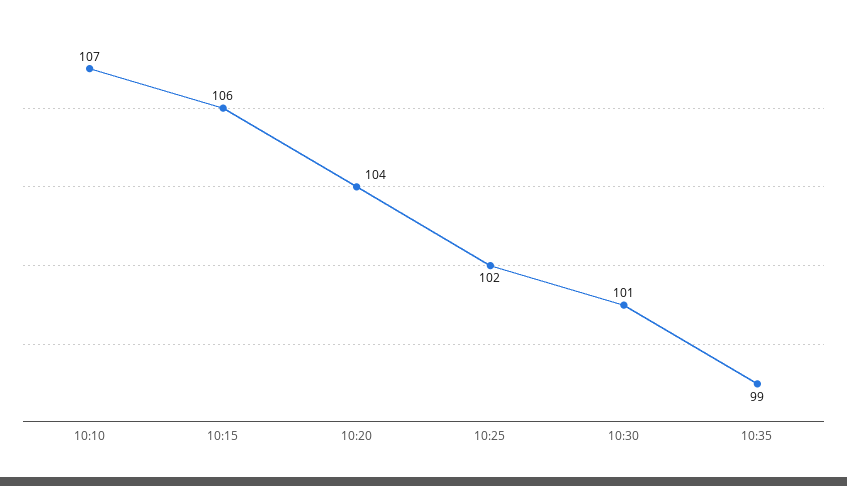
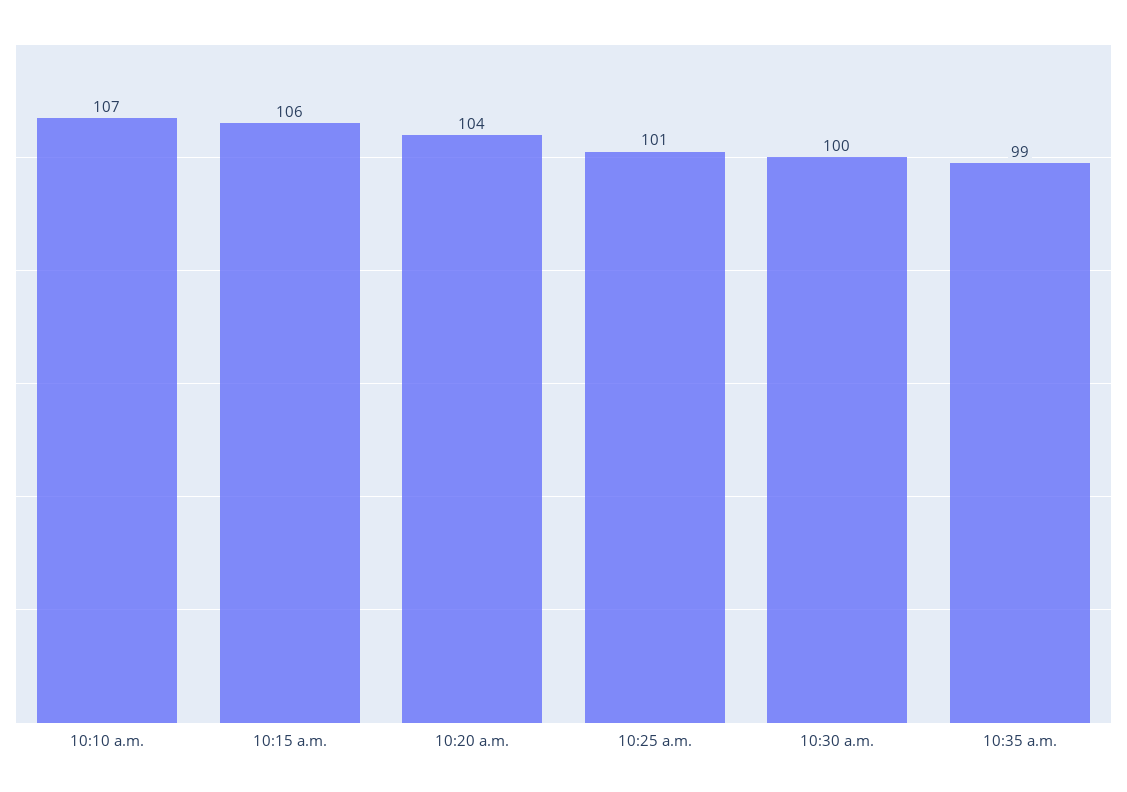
10:25: 102 -> 101
10:30: 101 -> 100

